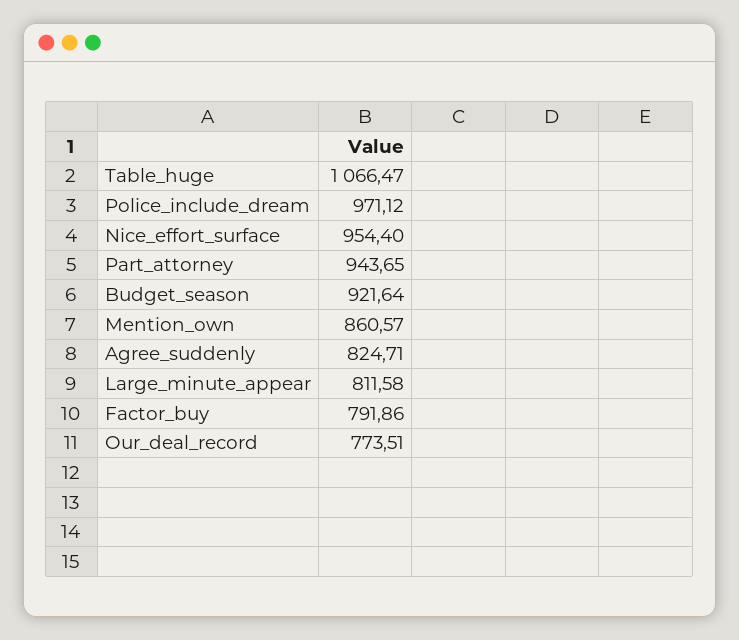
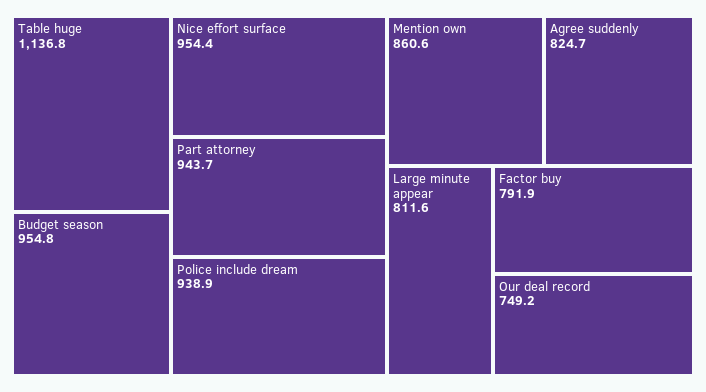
Table_huge: 1066.47 -> 1136.8
Police_include_dream: 971.12 -> 938.9
Budget_season: 921.64 -> 954.8
Our_deal_record: 773.51 -> 749.2

